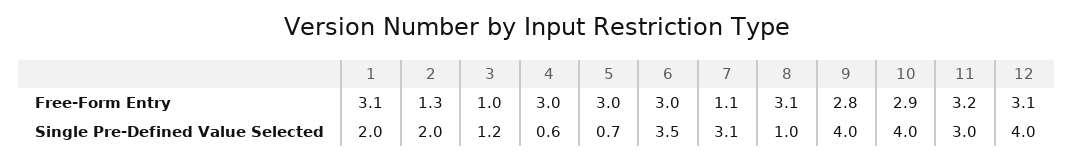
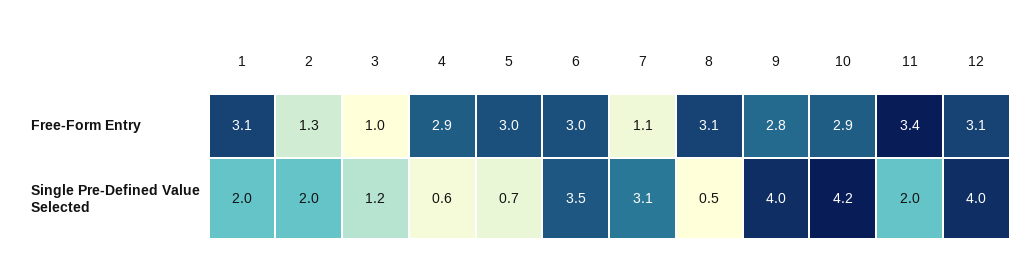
4, Free-Form Entry: 3 -> 2.9
11, Free-Form Entry: 3.2 -> 3.4
8, Single Pre-Defined Value Selected: 1 -> 0.5
10, Single Pre-Defined Value Selected: 4 -> 4.2
11, Single Pre-Defined Value Selected: 3 -> 2

